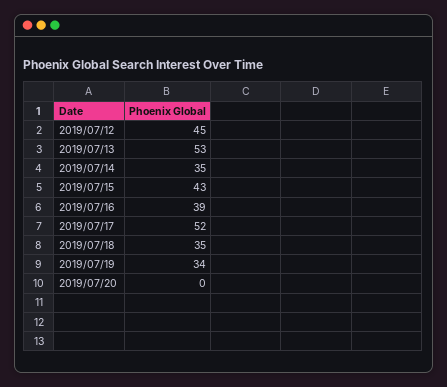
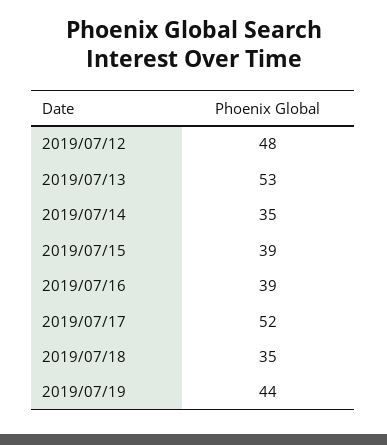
2019/07/12: 45 -> 48
2019/07/15: 43 -> 39
2019/07/19: 34 -> 44
2019/07/20: 0 -> none

